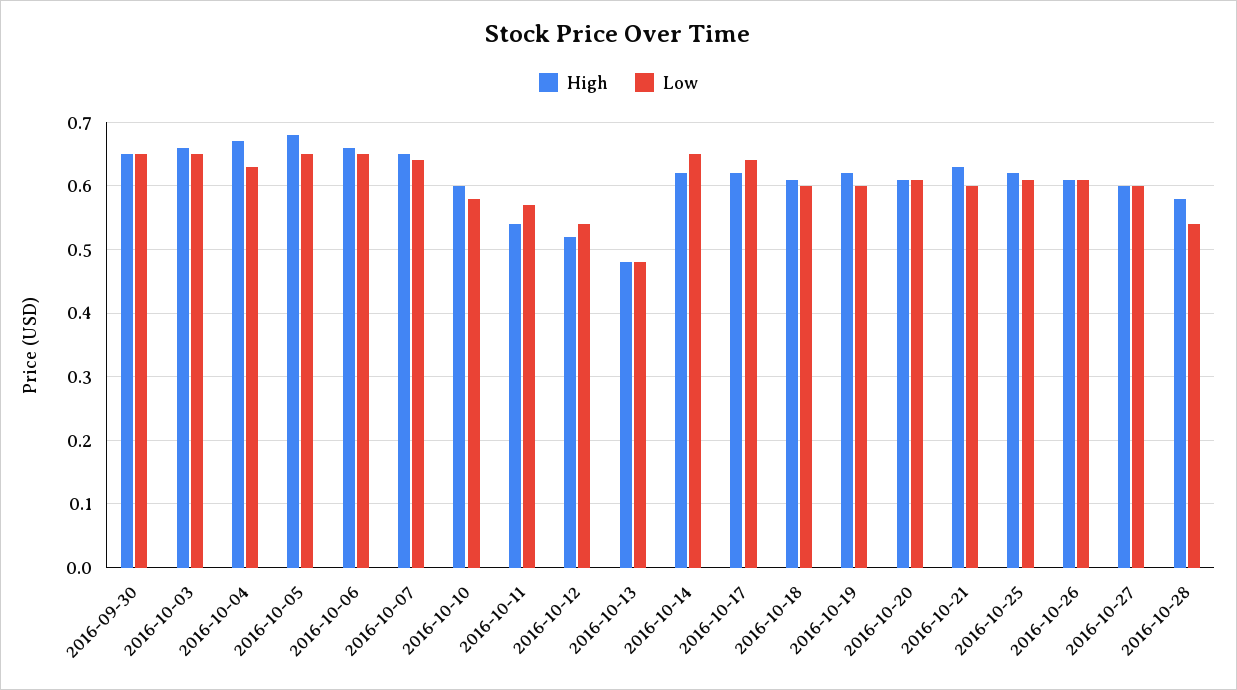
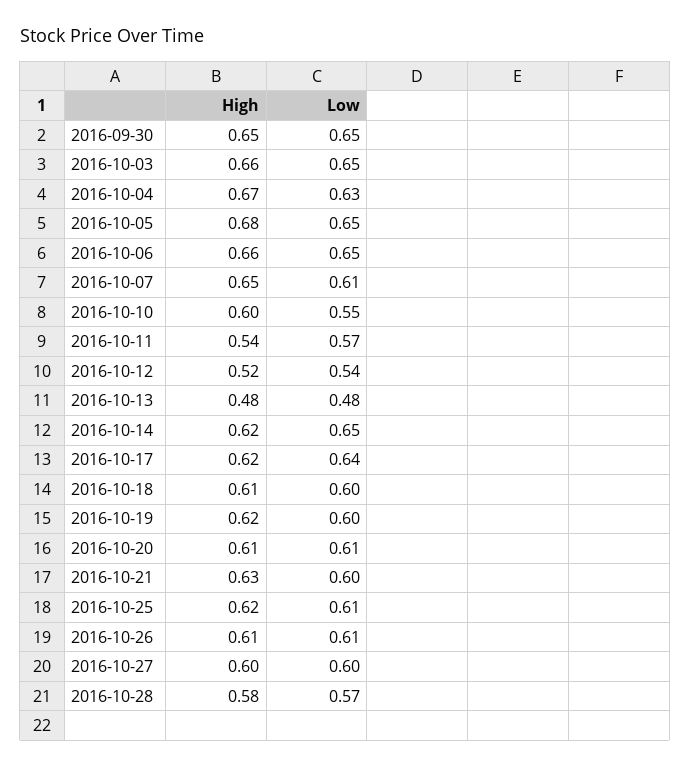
Low, 2016-10-07: 0.64 -> 0.61
Low, 2016-10-10: 0.58 -> 0.55
Low, 2016-10-28: 0.54 -> 0.57

